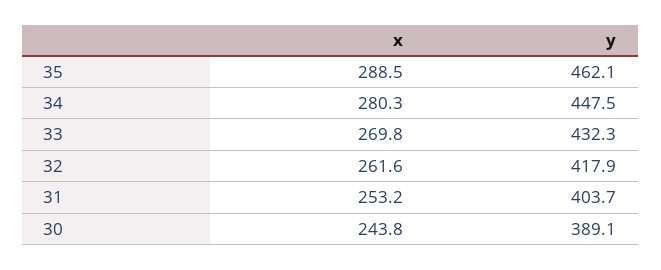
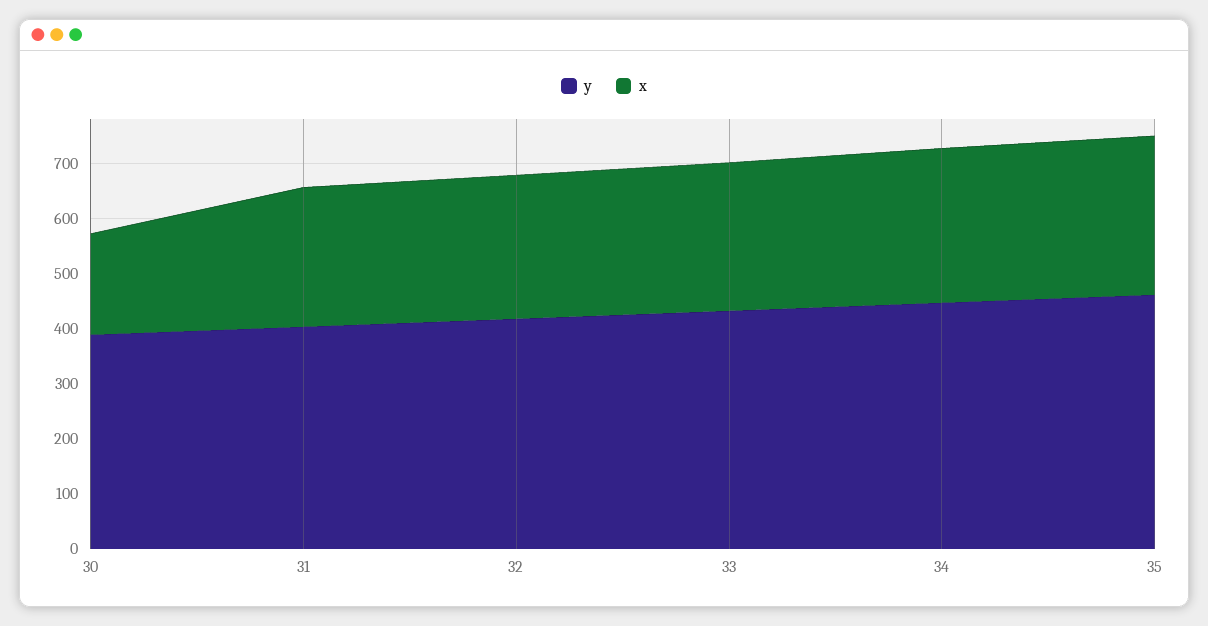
x, 30: 243.8 -> 180

